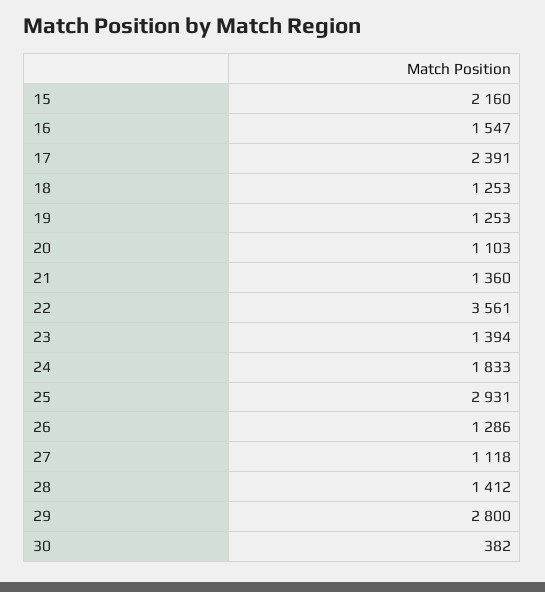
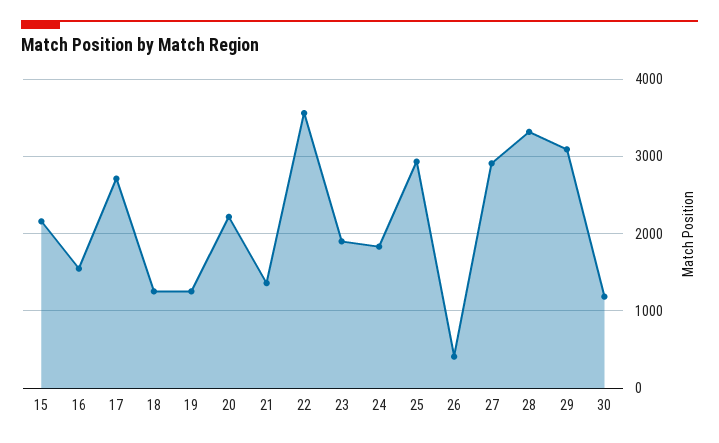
17: 2391 -> 2700
20: 1103 -> 2200
23: 1394 -> 1900
26: 1286 -> 400
27: 1118 -> 2900
28: 1412 -> 3300
29: 2800 -> 3100
30: 382 -> 1200

